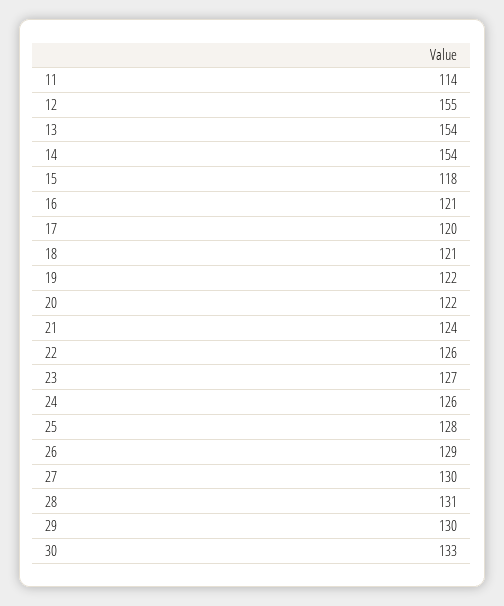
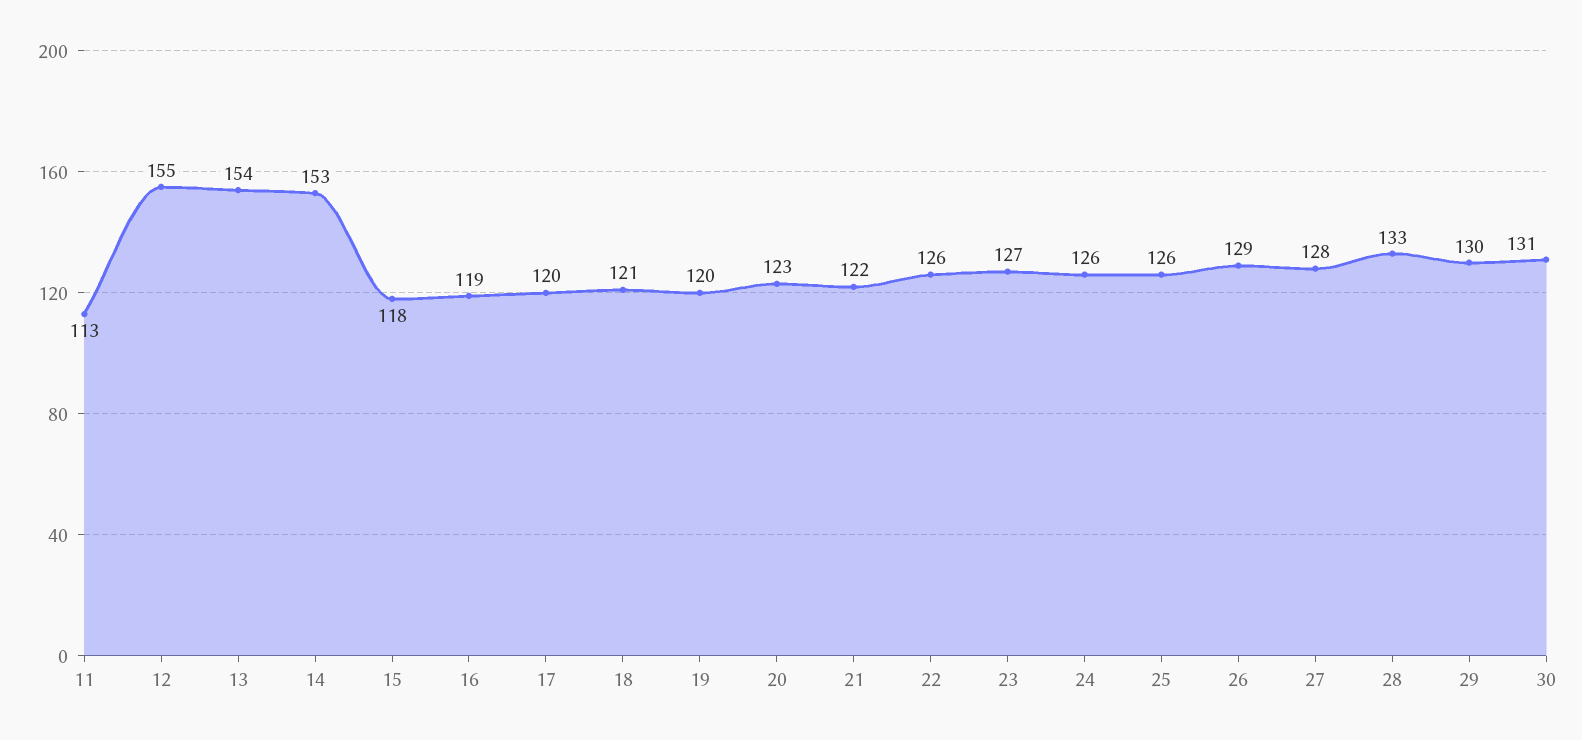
11: 114 -> 113
14: 154 -> 153
16: 121 -> 119
19: 122 -> 120
20: 122 -> 123
21: 124 -> 122
25: 128 -> 126
27: 130 -> 128
28: 131 -> 133
30: 133 -> 131

